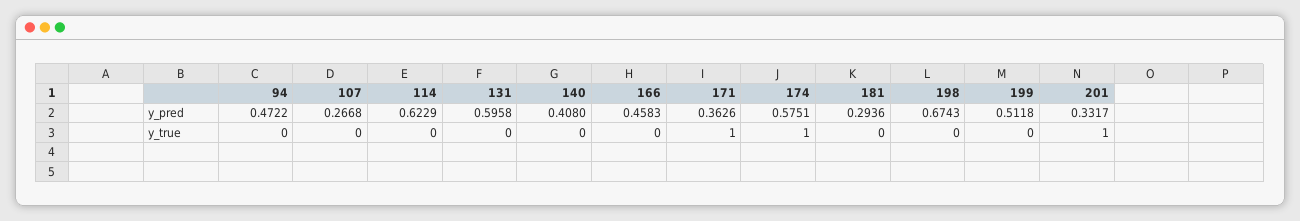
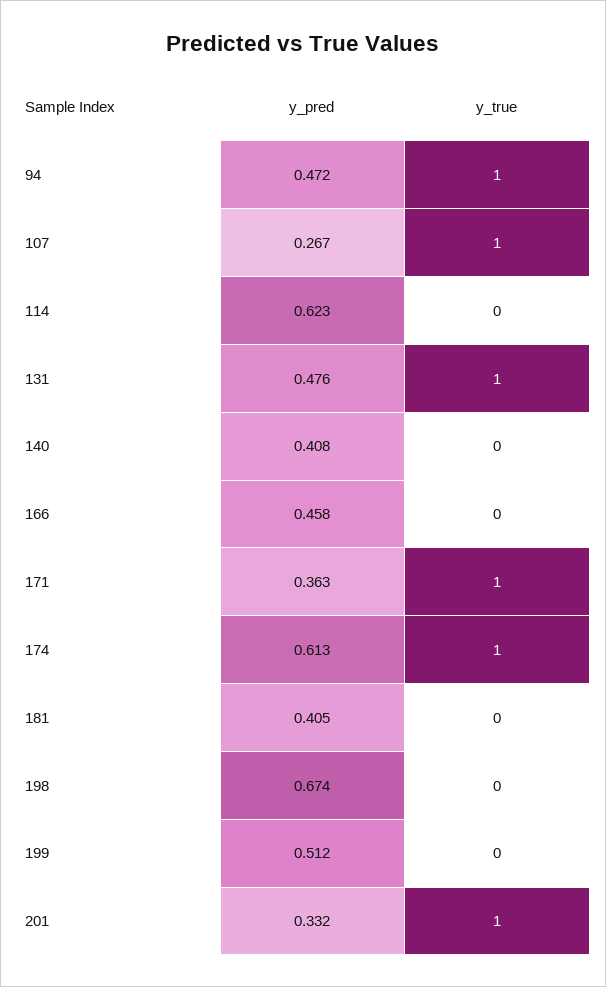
131, y_pred: 0.5958 -> 0.476
174, y_pred: 0.5751 -> 0.613
181, y_pred: 0.2936 -> 0.405
94, y_true: 0 -> 1
107, y_true: 0 -> 1
131, y_true: 0 -> 1

